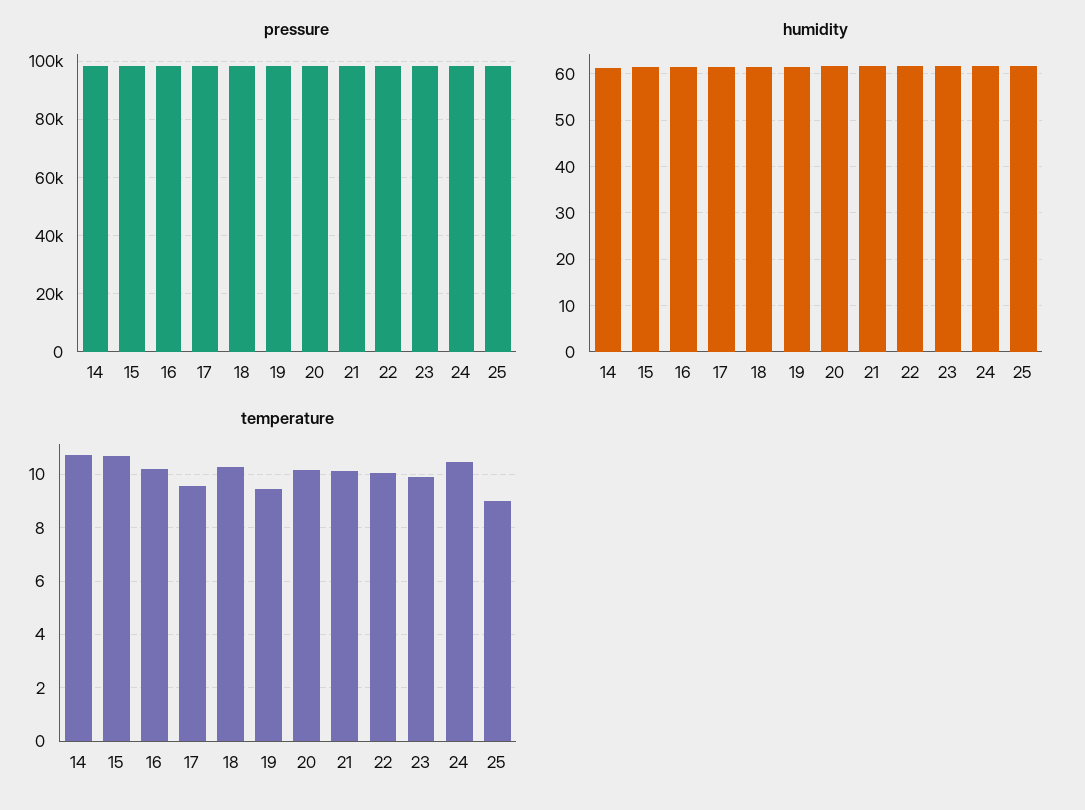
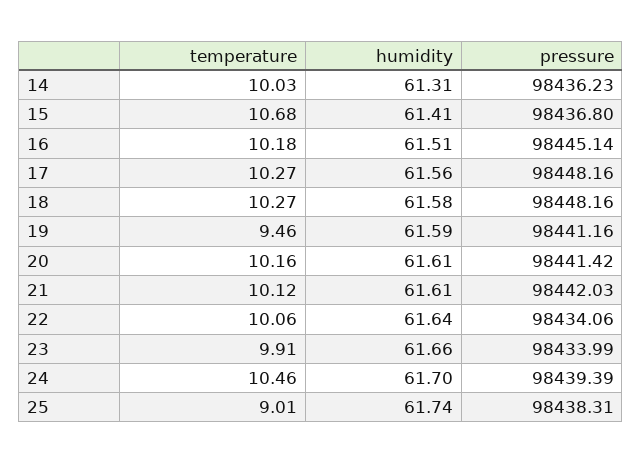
temperature, 14: 10.75 -> 10.03
temperature, 17: 9.5 -> 10.27

